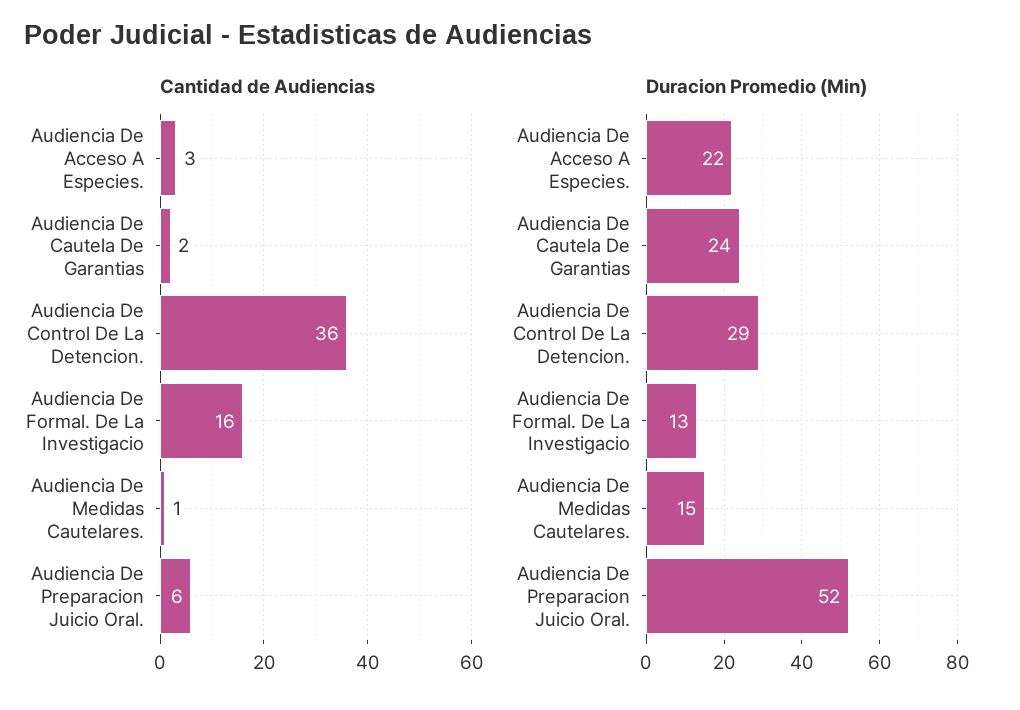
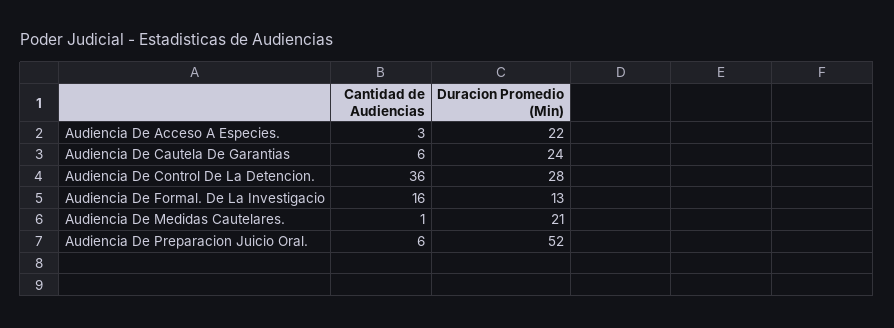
Cantidad de Audiencias, Audiencia De Cautela De Garantias: 2 -> 6
Duracion Promedio (Min), Audiencia De Control De La Detencion.: 29 -> 28
Duracion Promedio (Min), Audiencia De Medidas Cautelares.: 15 -> 21

